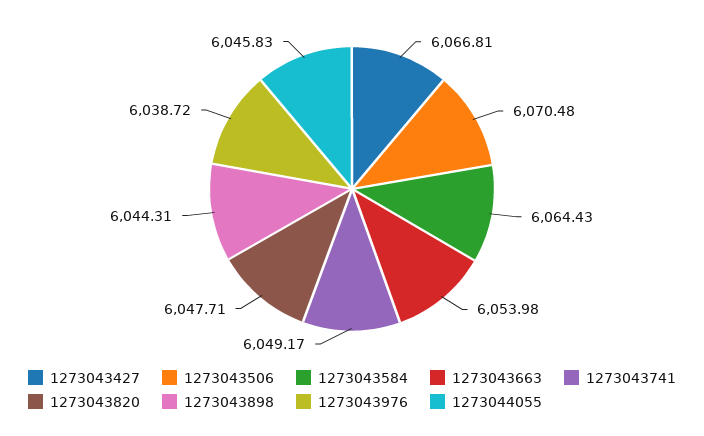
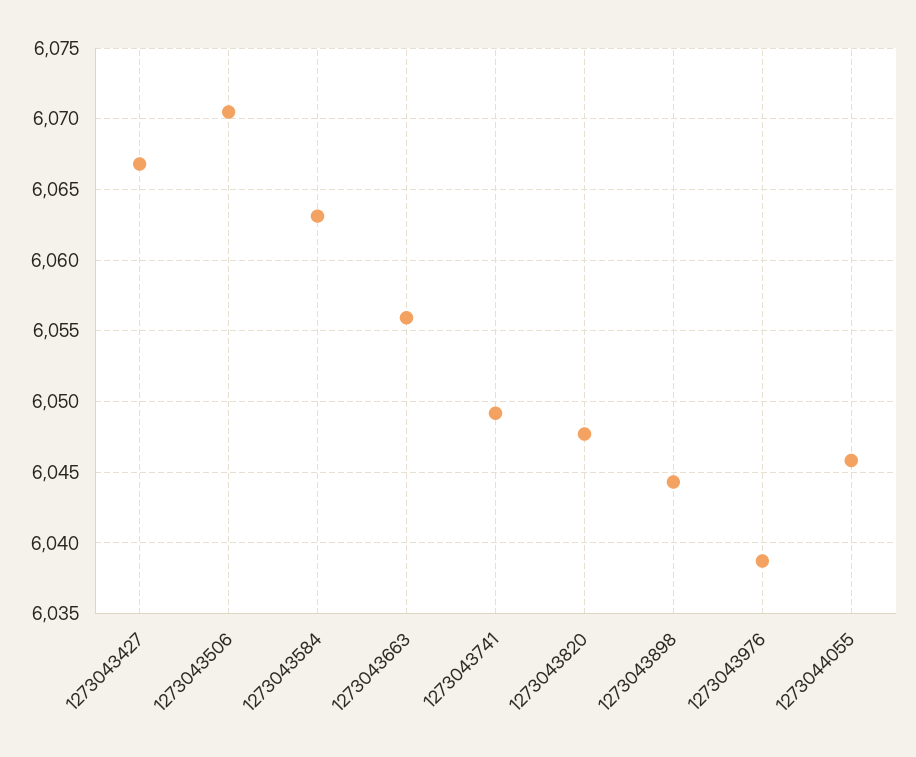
1273043584: 6064.43 -> 6063
1273043663: 6053.98 -> 6056

